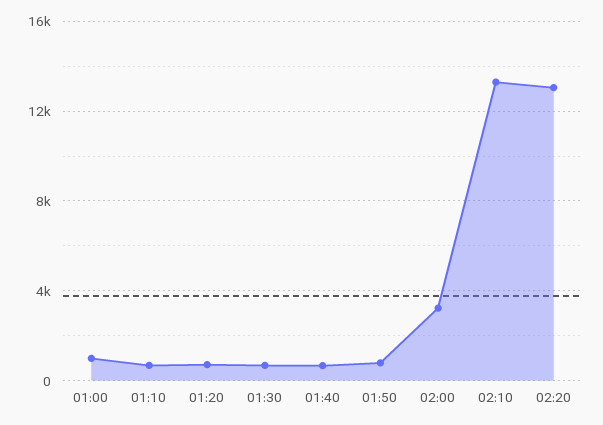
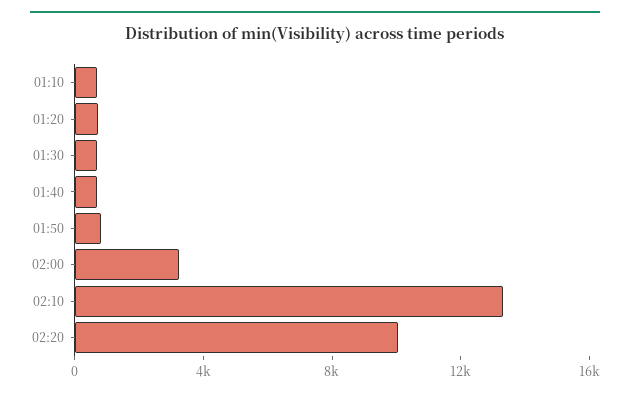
01:00: 1000 -> none
02:20: 13000 -> 10000

